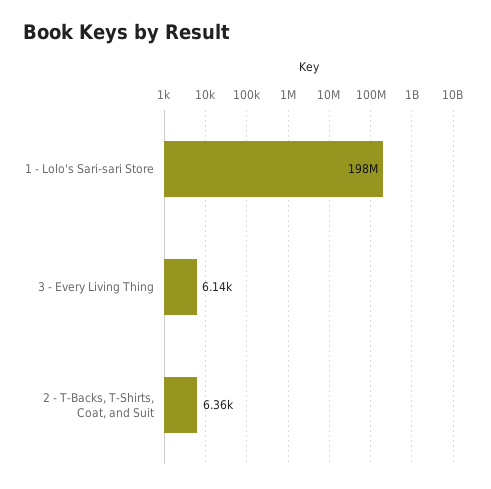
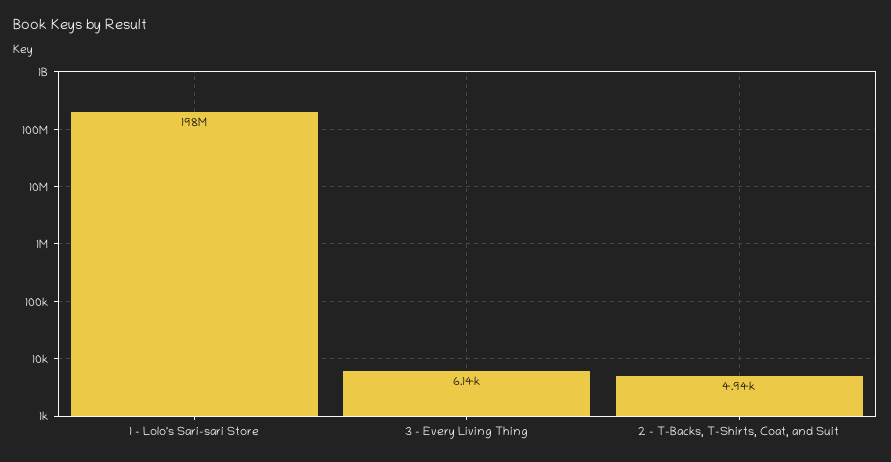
2 - T-Backs, T-Shirts, Coat, and Suit: 6360 -> 4940

